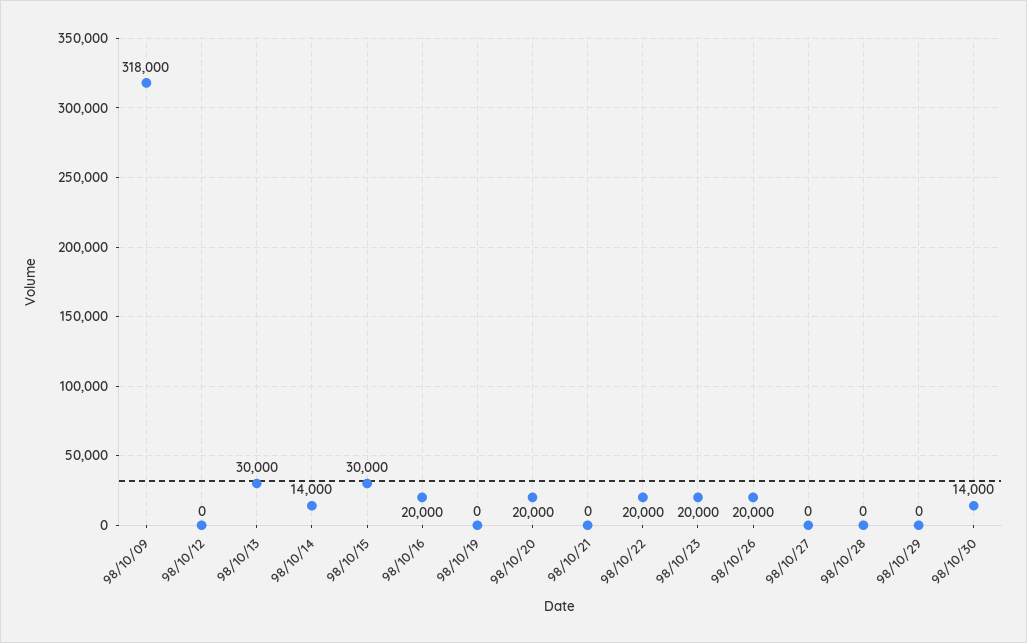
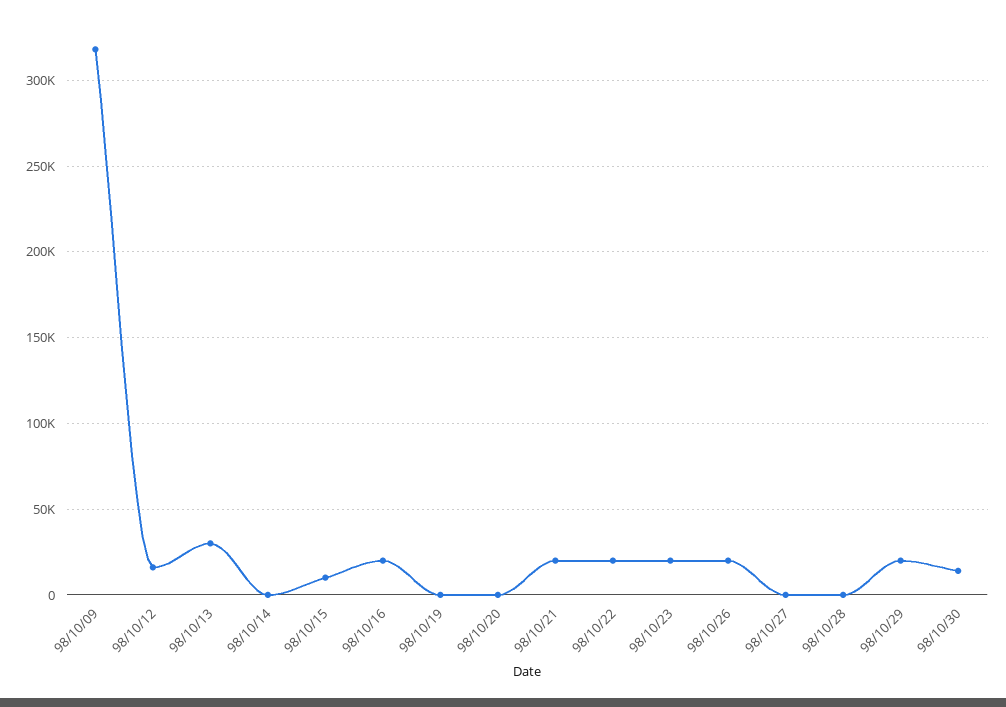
98/10/12: 0 -> 15000
98/10/14: 14000 -> 0
98/10/15: 30000 -> 10000
98/10/20: 20000 -> 0
98/10/21: 0 -> 20000
98/10/29: 0 -> 20000

